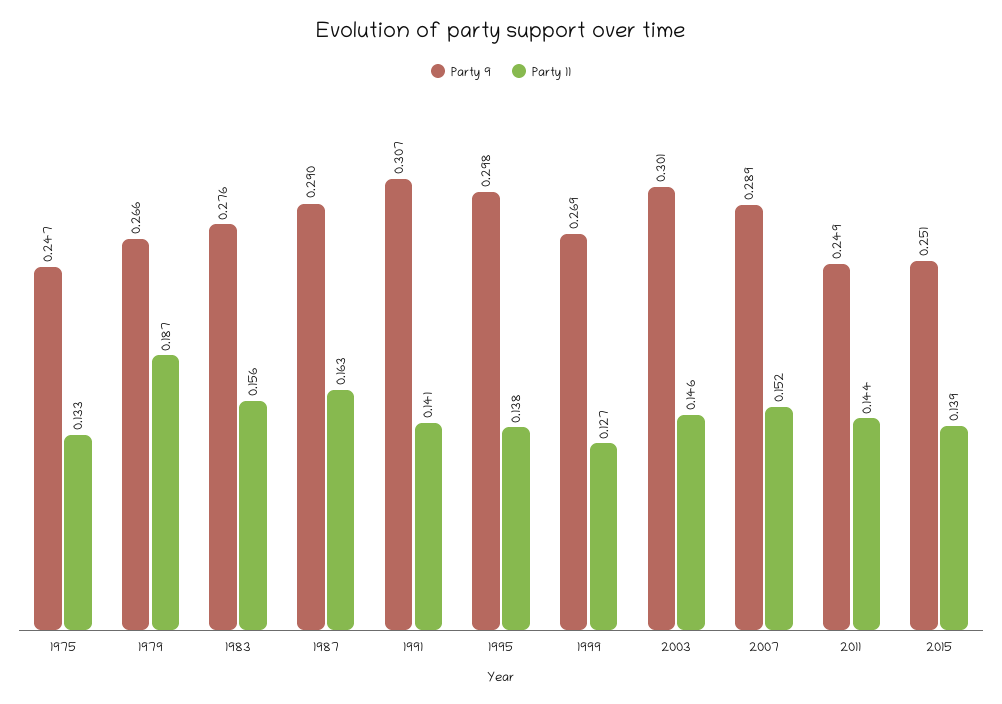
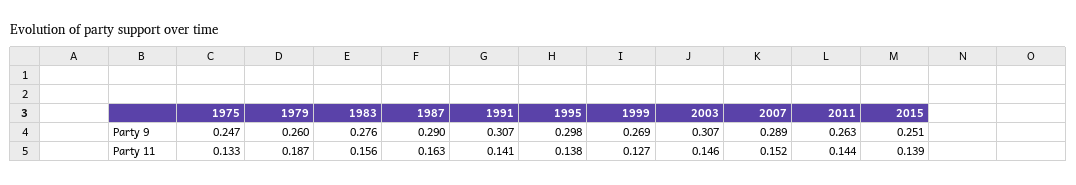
Party 9, 1979: 0.266 -> 0.26
Party 9, 2003: 0.301 -> 0.307
Party 9, 2011: 0.249 -> 0.263

